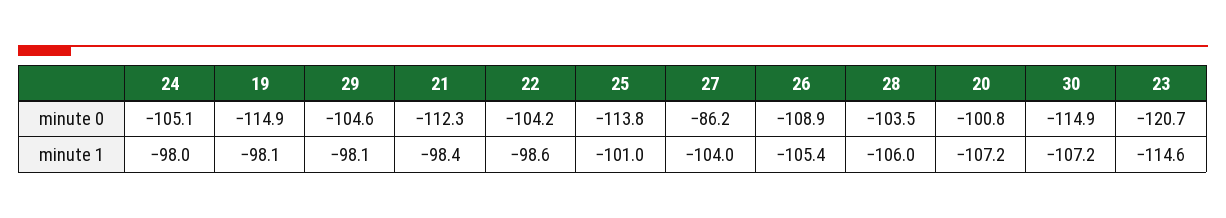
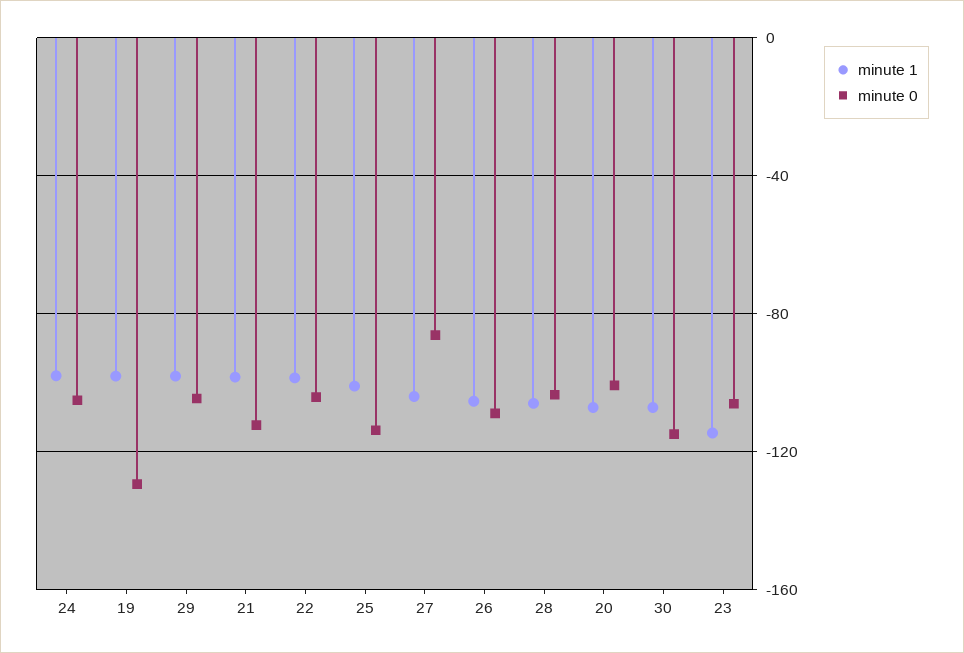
minute 0, 19: -114.9 -> -130
minute 0, 23: -120.7 -> -105

